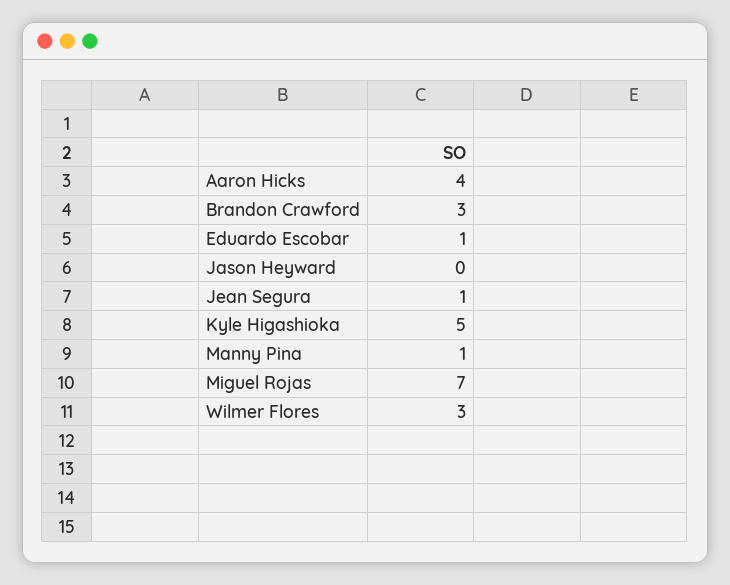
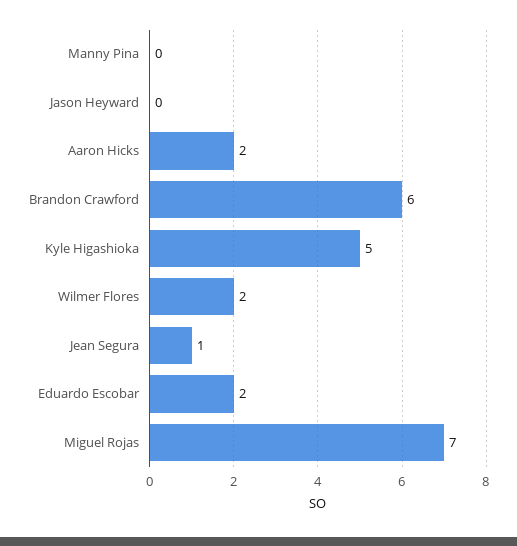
Aaron Hicks: 4 -> 2
Brandon Crawford: 3 -> 6
Eduardo Escobar: 1 -> 2
Manny Pina: 1 -> 0
Wilmer Flores: 3 -> 2

